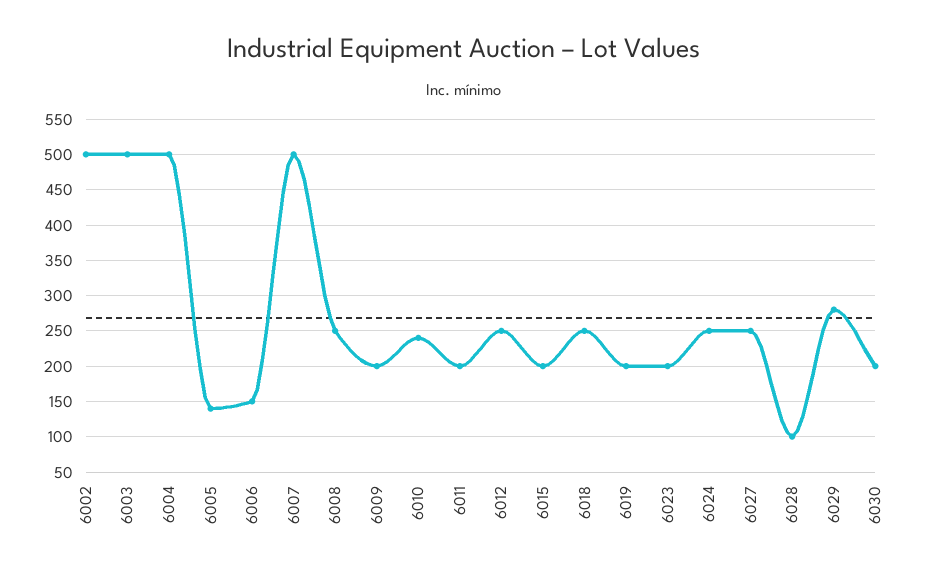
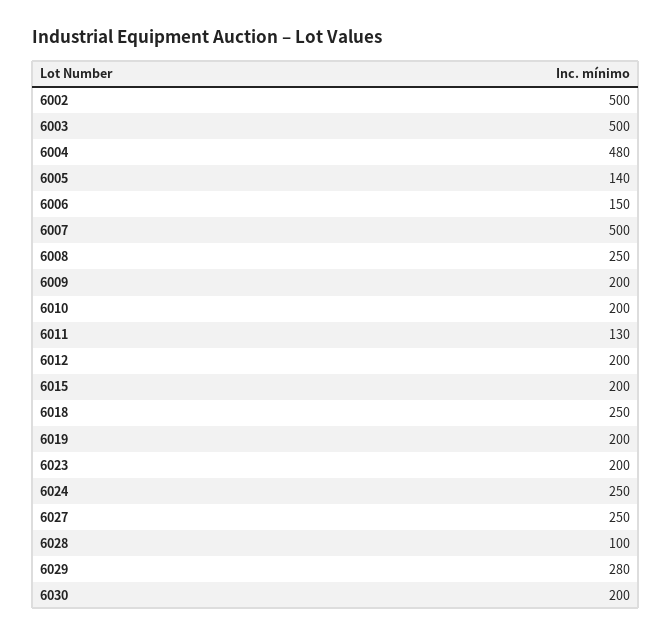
6004: 500 -> 480
6010: 240 -> 200
6011: 200 -> 130
6012: 250 -> 200

